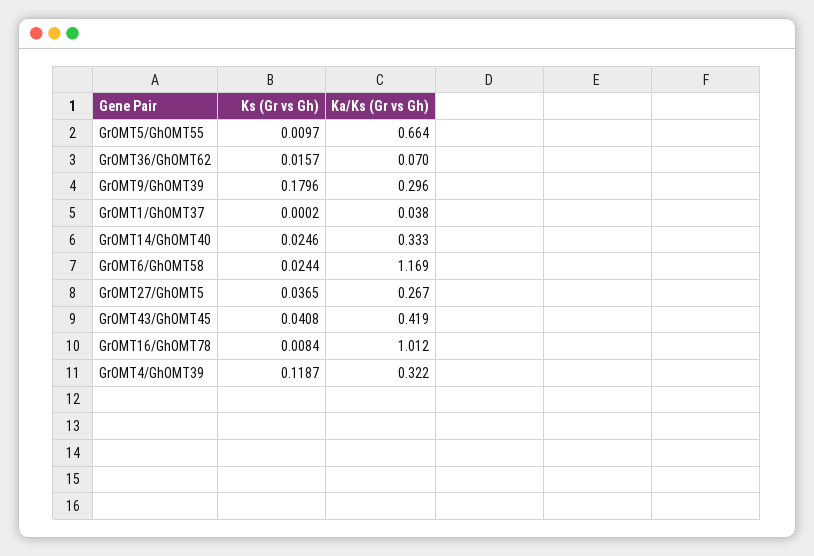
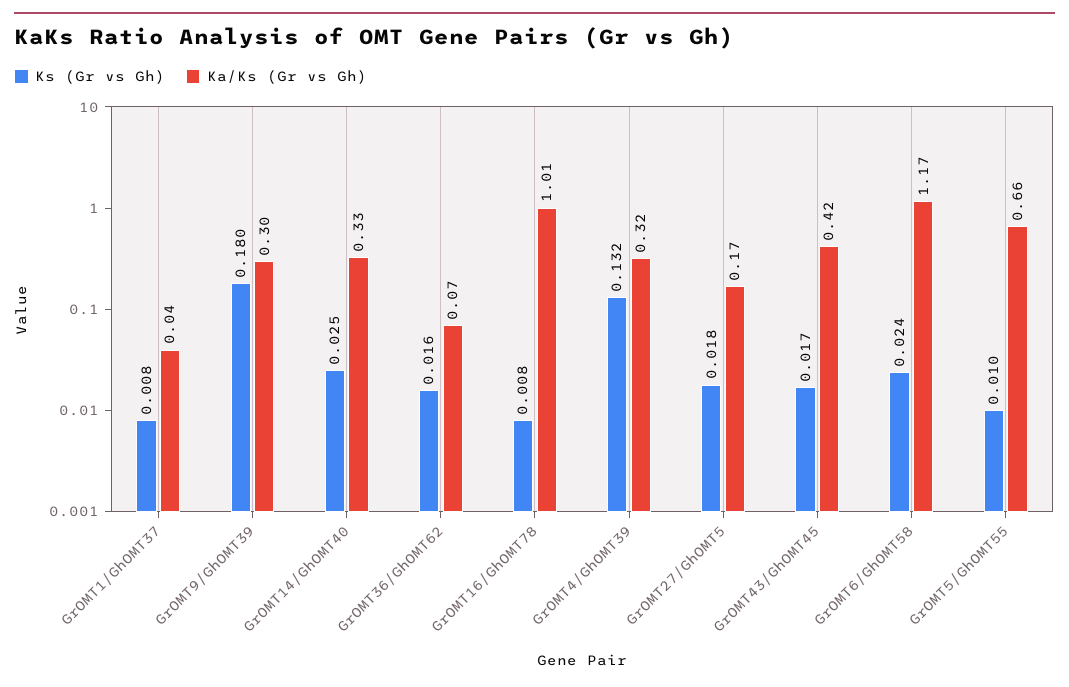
Ks (Gr vs Gh), GrOMT1/GhOMT37: 0.0002 -> 0.008
Ks (Gr vs Gh), GrOMT27/GhOMT5: 0.0365 -> 0.018
Ka/Ks (Gr vs Gh), GrOMT27/GhOMT5: 0.267 -> 0.17
Ks (Gr vs Gh), GrOMT43/GhOMT45: 0.0408 -> 0.017
Ks (Gr vs Gh), GrOMT4/GhOMT39: 0.1187 -> 0.132

